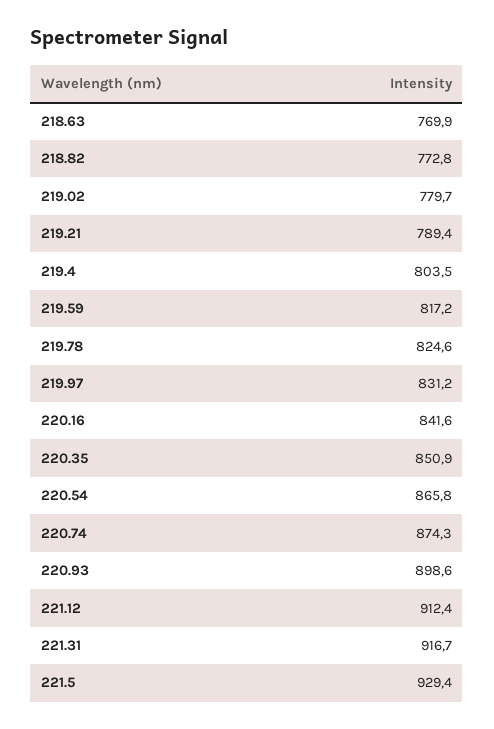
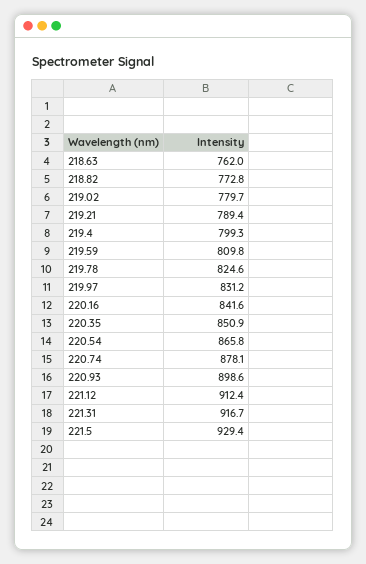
218.63: 769.9 -> 762
219.4: 803.5 -> 799.3
219.59: 817.2 -> 809.8
220.74: 874.3 -> 878.1

